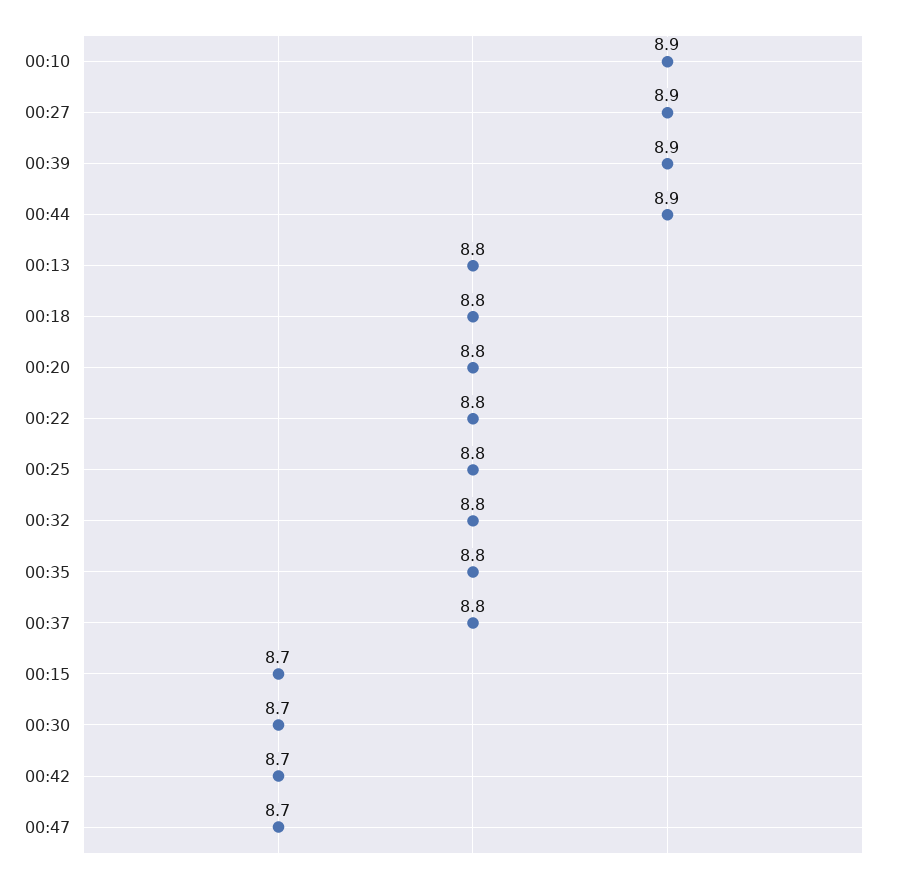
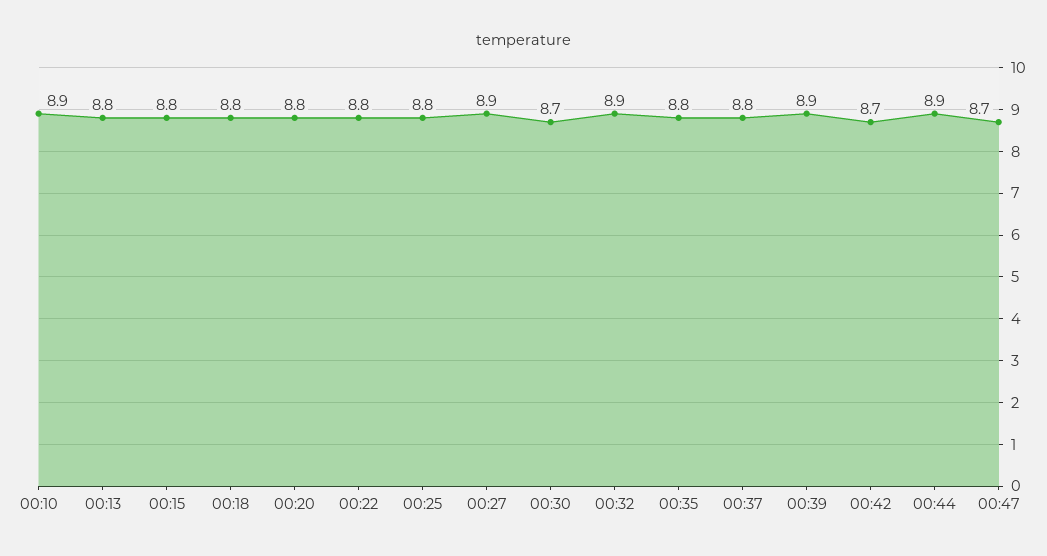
00:32: 8.8 -> 8.9
00:15: 8.7 -> 8.8

